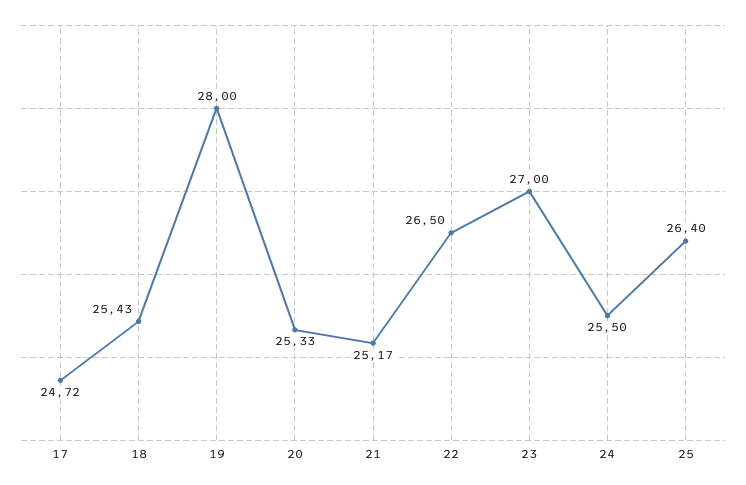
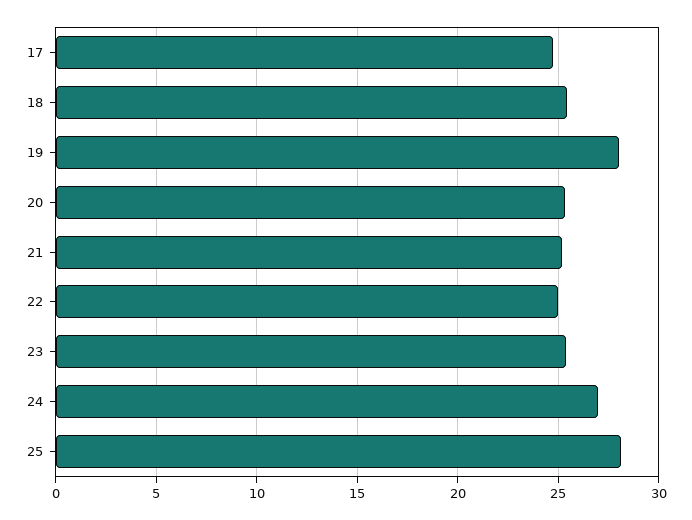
22: 26.5 -> 25
23: 27 -> 25.5
24: 25.5 -> 27
25: 26.4 -> 28

